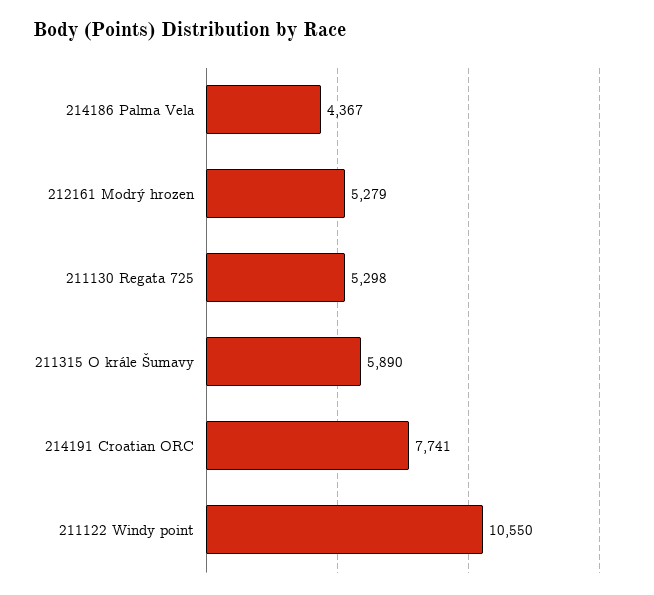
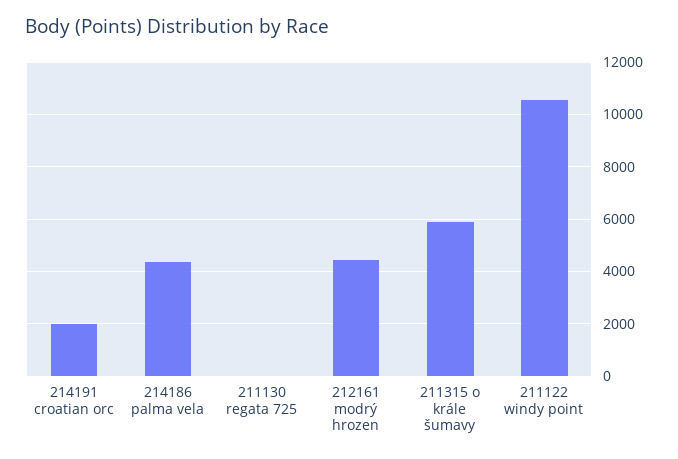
212161 Modrý hrozen: 5279 -> 4500
211130 Regata 725: 5298 -> 0
214191 Croatian ORC: 7741 -> 2000

